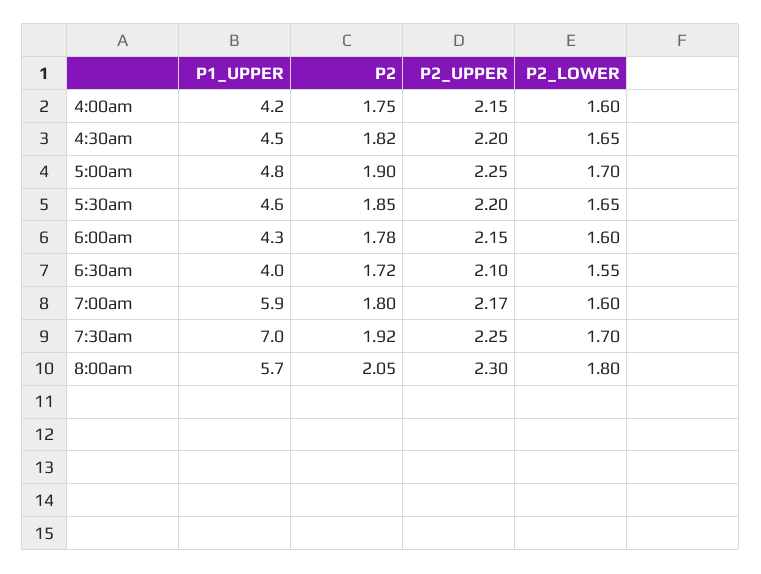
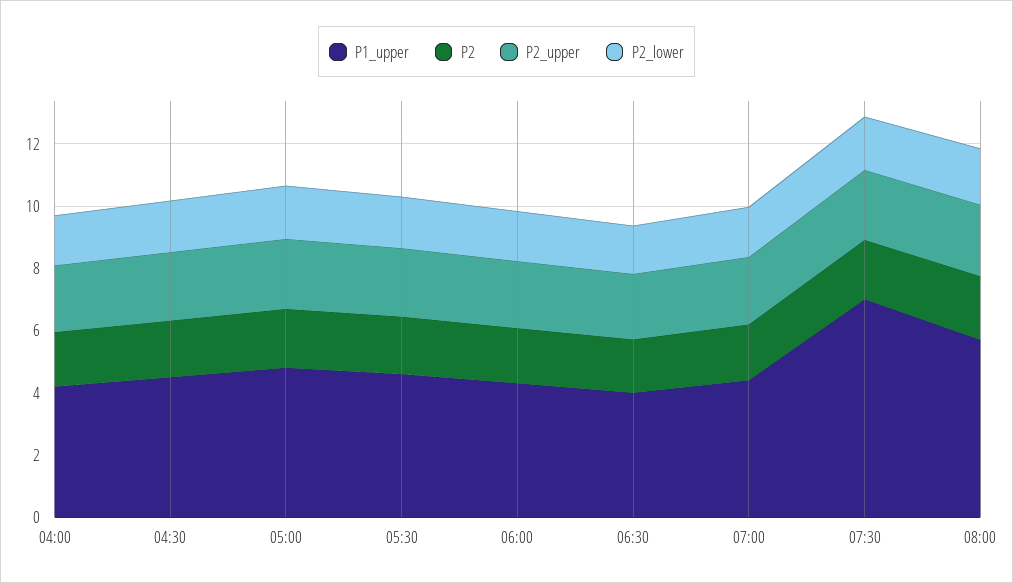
P1_UPPER, 7:00am: 5.9 -> 4.5

